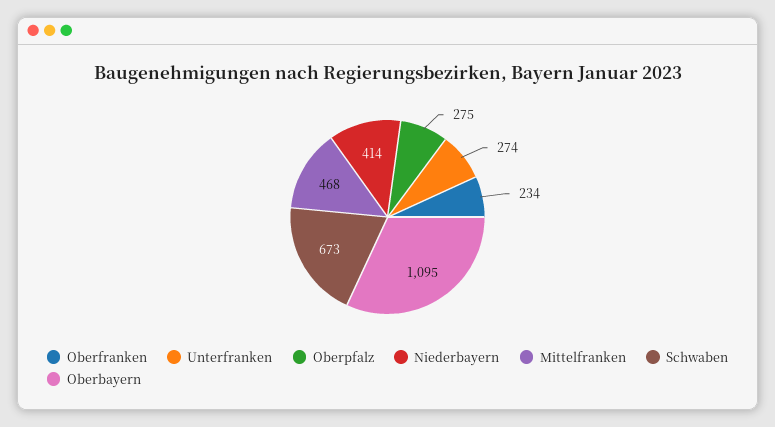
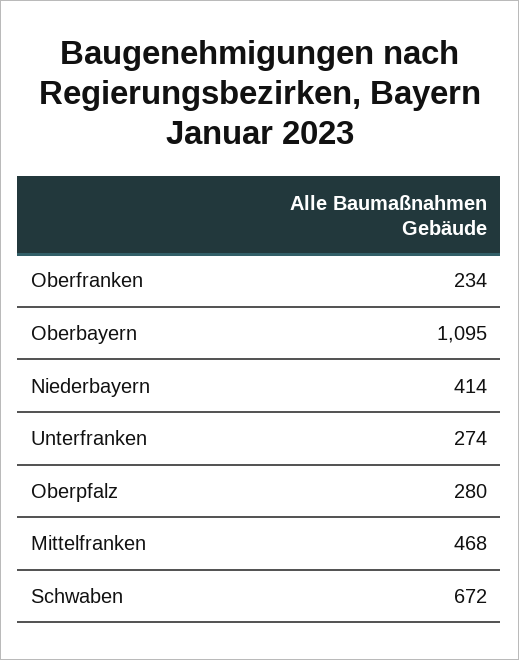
Oberpfalz: 275 -> 280
Schwaben: 673 -> 672

